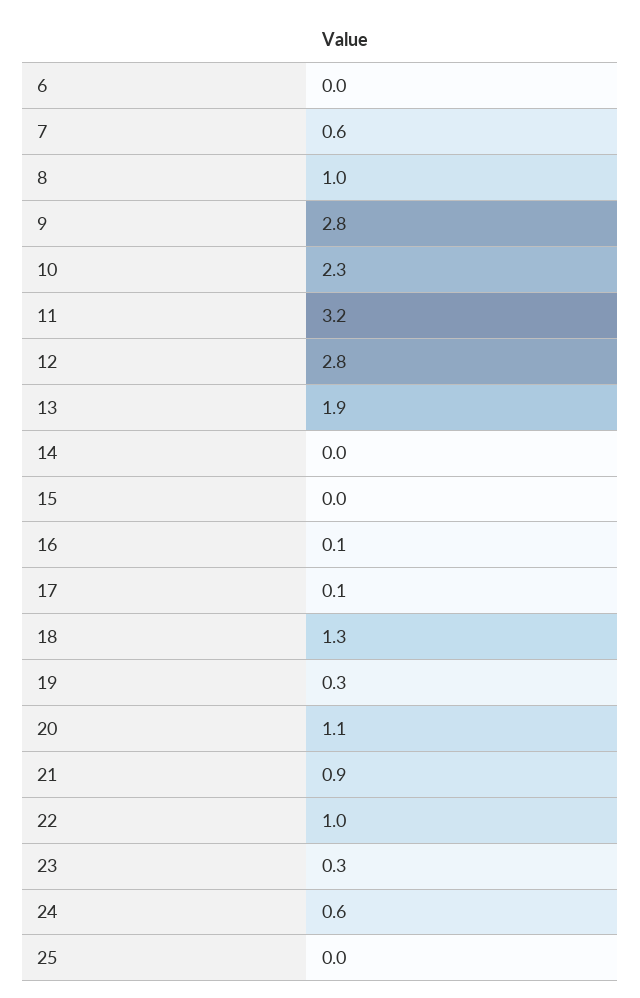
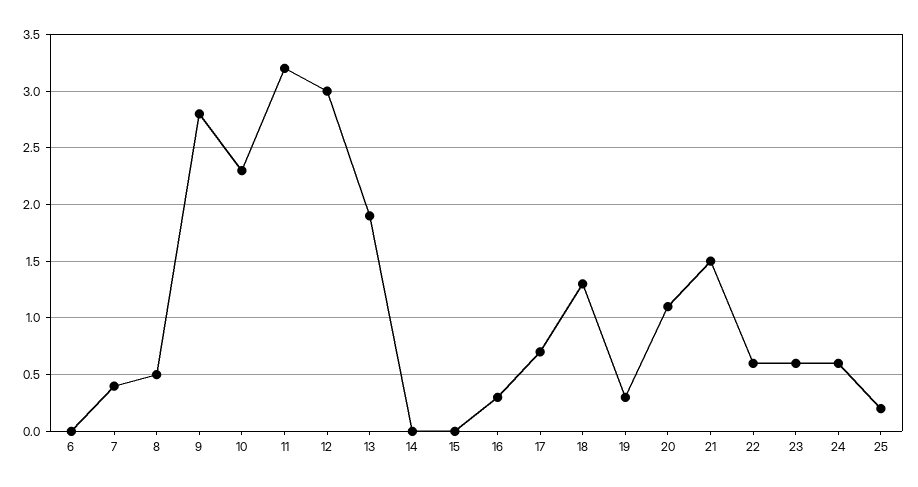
7: 0.6 -> 0.4
8: 1 -> 0.5
12: 2.8 -> 3
16: 0.1 -> 0.3
17: 0.1 -> 0.7
21: 0.9 -> 1.5
22: 1 -> 0.6
23: 0.3 -> 0.6
25: 0 -> 0.2

